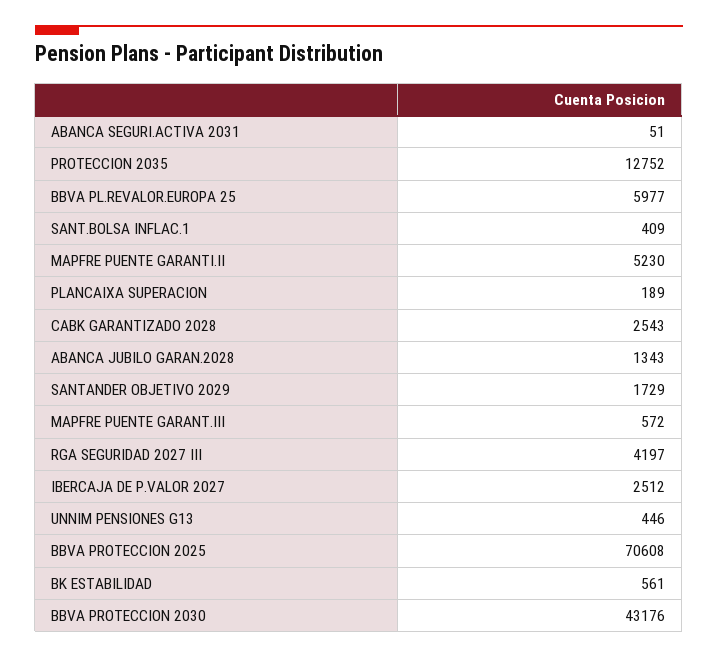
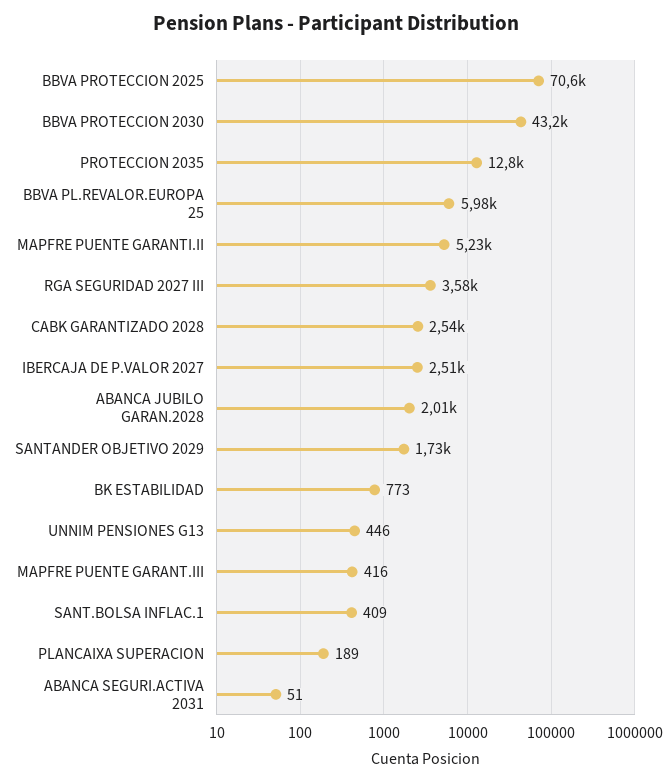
ABANCA JUBILO GARAN.2028: 1343 -> 2010
MAPFRE PUENTE GARANT.III: 572 -> 416
RGA SEGURIDAD 2027 III: 4197 -> 3580
BK ESTABILIDAD: 561 -> 773

